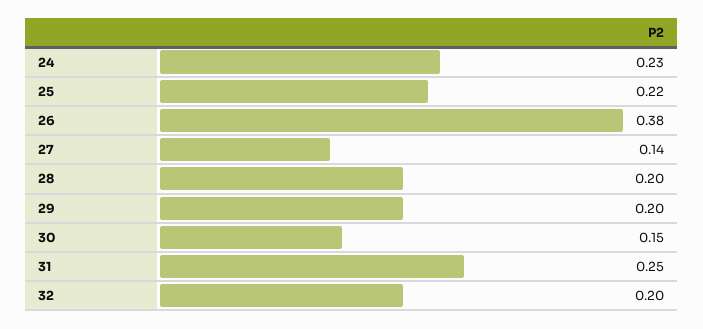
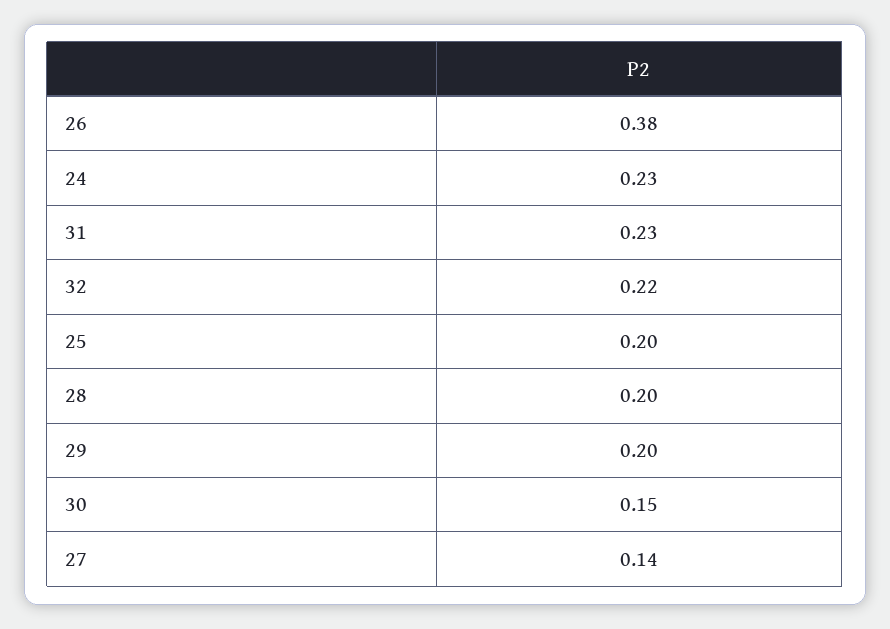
25: 0.22 -> 0.2
31: 0.25 -> 0.23
32: 0.2 -> 0.22

